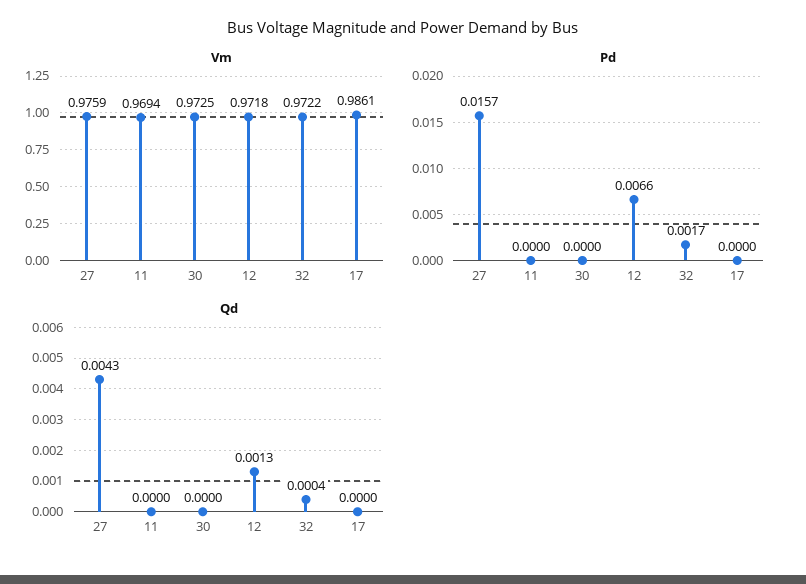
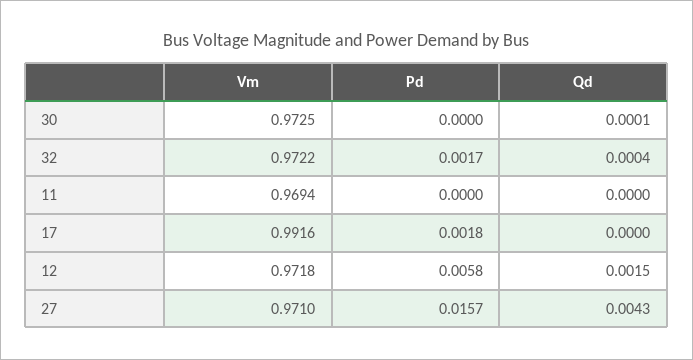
Vm, 27: 0.9759 -> 0.971
Vm, 17: 0.9861 -> 0.9916
Pd, 12: 0.0066 -> 0.0058
Pd, 17: 0 -> 0.0018
Qd, 30: 0 -> 0.0001
Qd, 12: 0.0013 -> 0.0015

